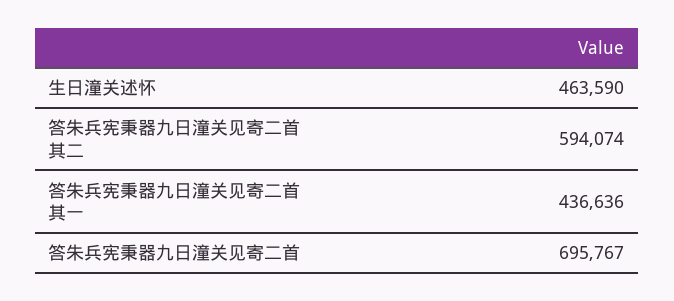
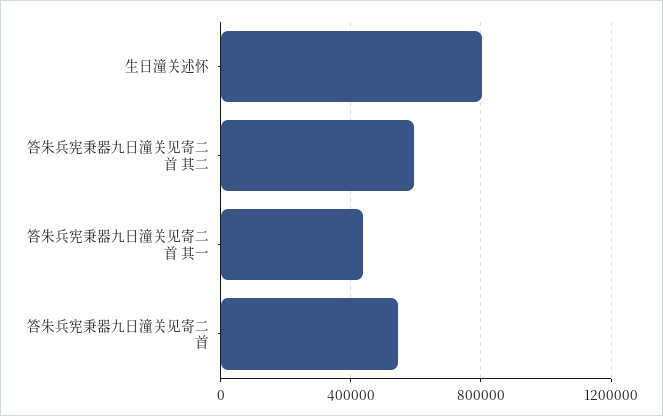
生日潼关述怀: 463590 -> 800000
答朱兵宪秉器九日潼关见寄二首: 695767 -> 550000

